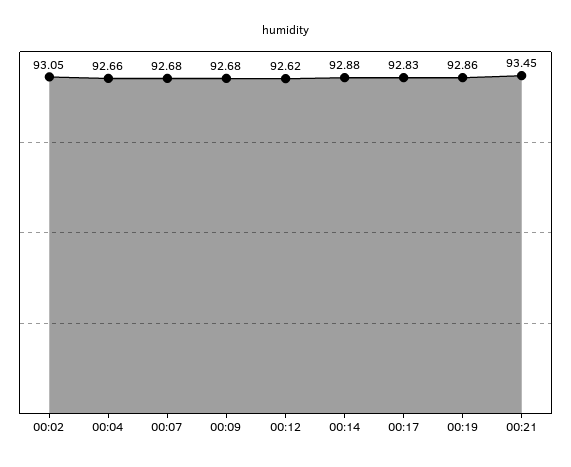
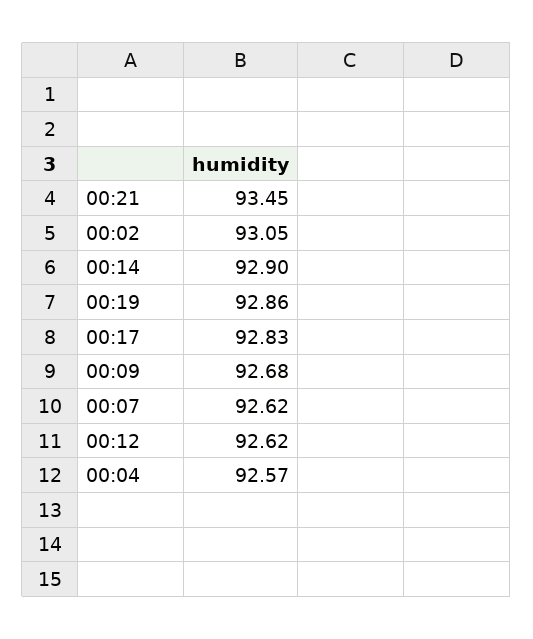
00:04: 92.66 -> 92.57
00:07: 92.68 -> 92.62
00:14: 92.88 -> 92.9

